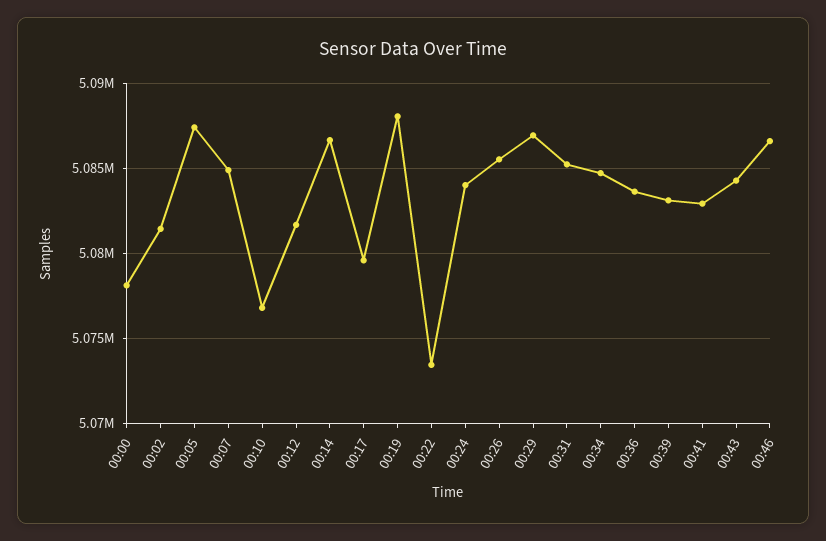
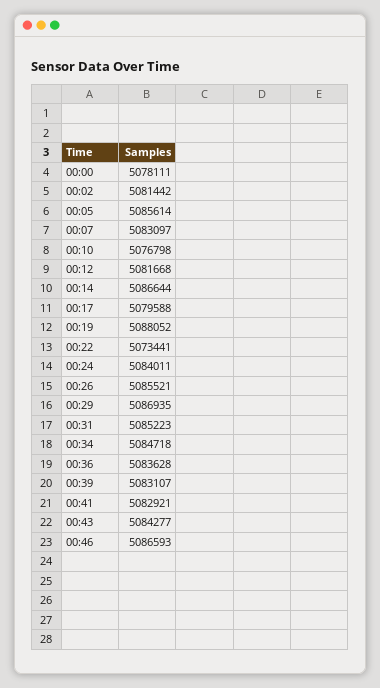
00:05: 5087500 -> 5085614
00:07: 5085000 -> 5083097

